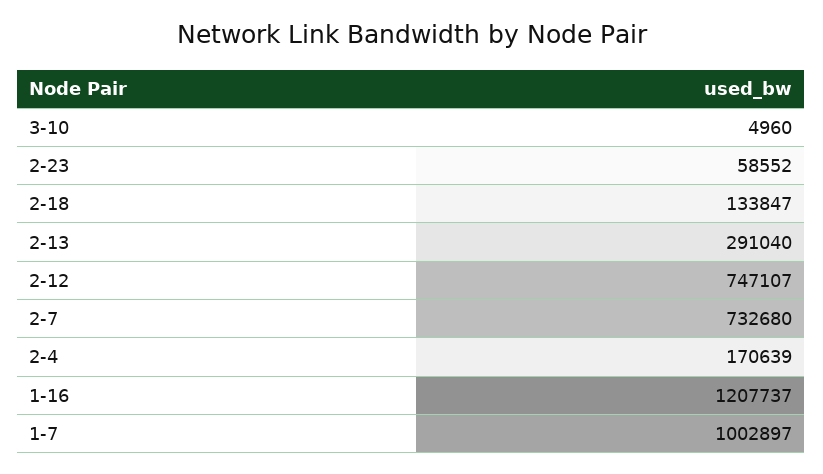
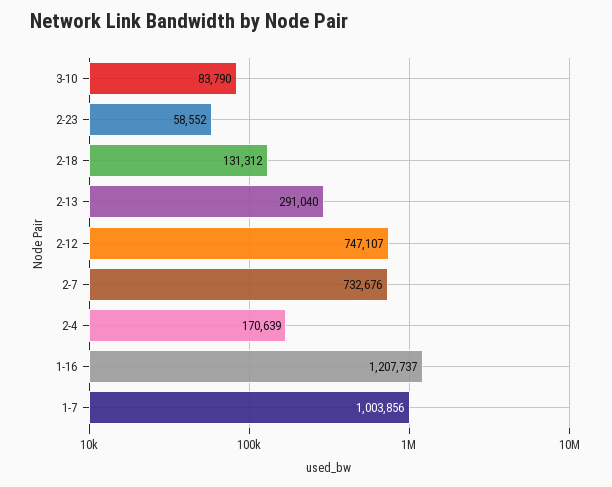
3-10: 4960 -> 83790
2-18: 133847 -> 131312
2-7: 732680 -> 732676
1-7: 1002897 -> 1003856

